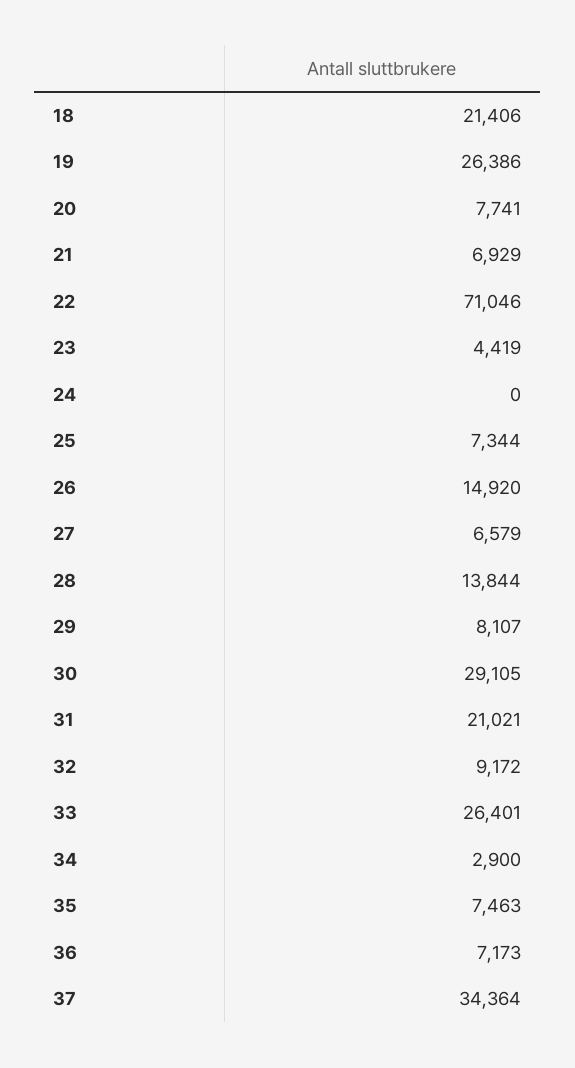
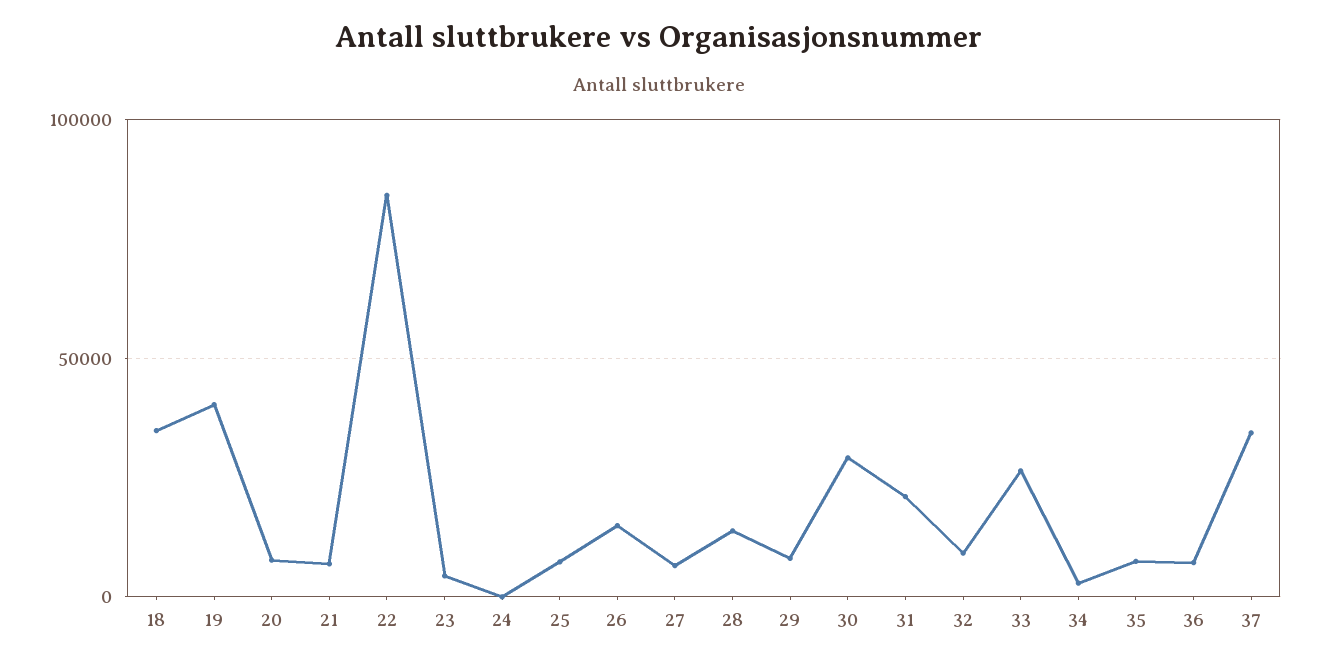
18: 21406 -> 35000
19: 26386 -> 40000
22: 71046 -> 85000

